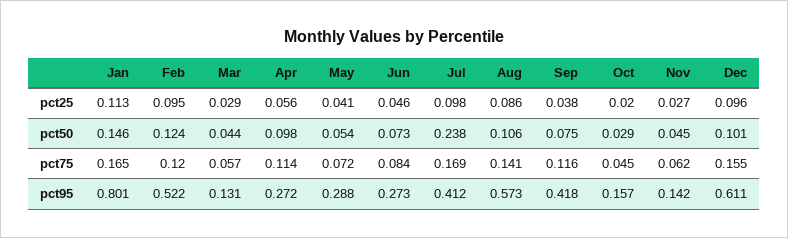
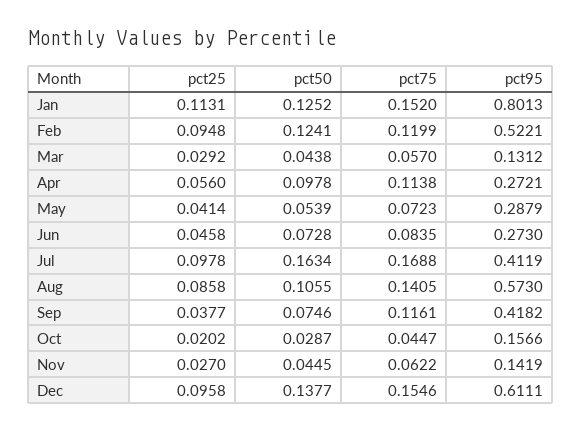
Jan, pct50: 0.146 -> 0.1252
Jul, pct50: 0.238 -> 0.1634
Dec, pct50: 0.101 -> 0.1377
Jan, pct75: 0.165 -> 0.152

